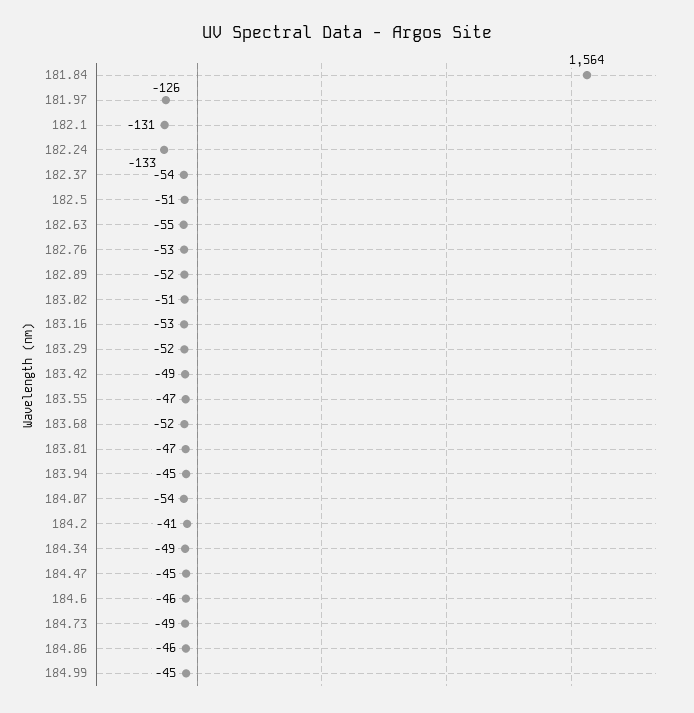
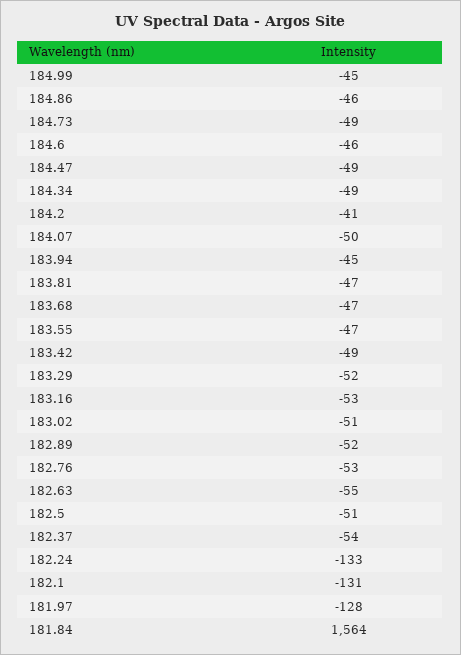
181.97: -126 -> -128
183.68: -52 -> -47
184.07: -54 -> -50
184.47: -45 -> -49

